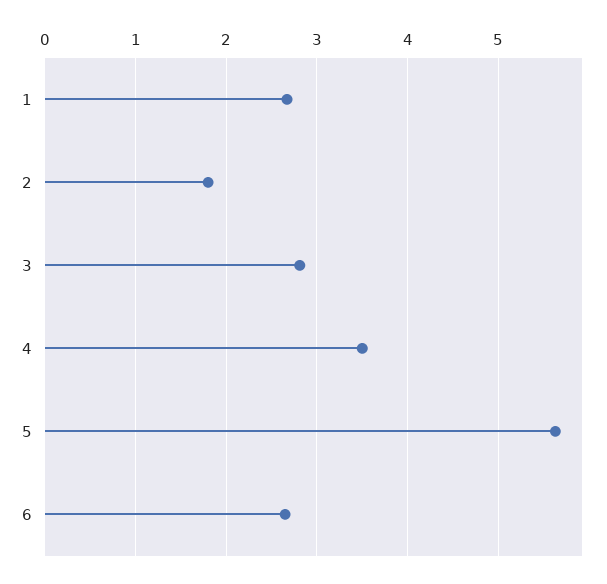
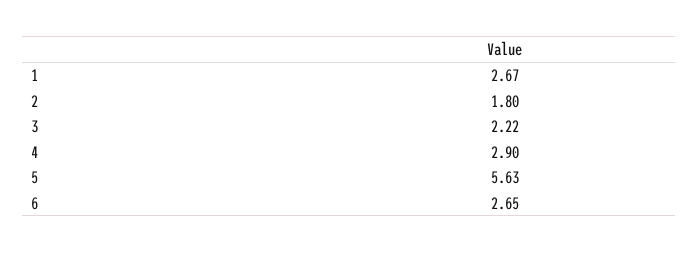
3: 2.8 -> 2.22
4: 3.5 -> 2.9

